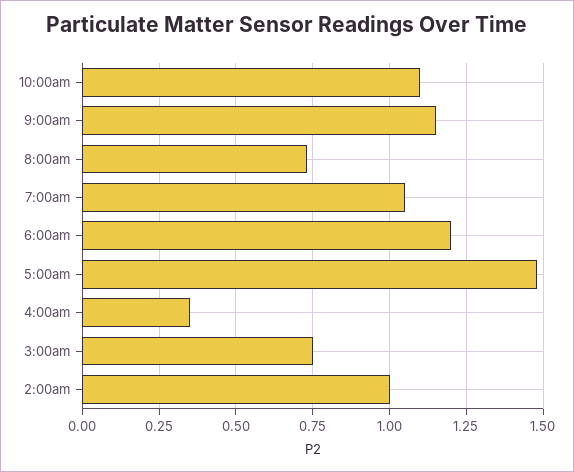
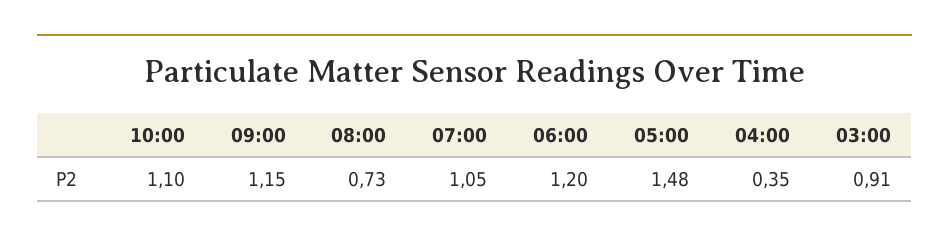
3:00am: 0.75 -> 0.91
2:00am: 1 -> none

